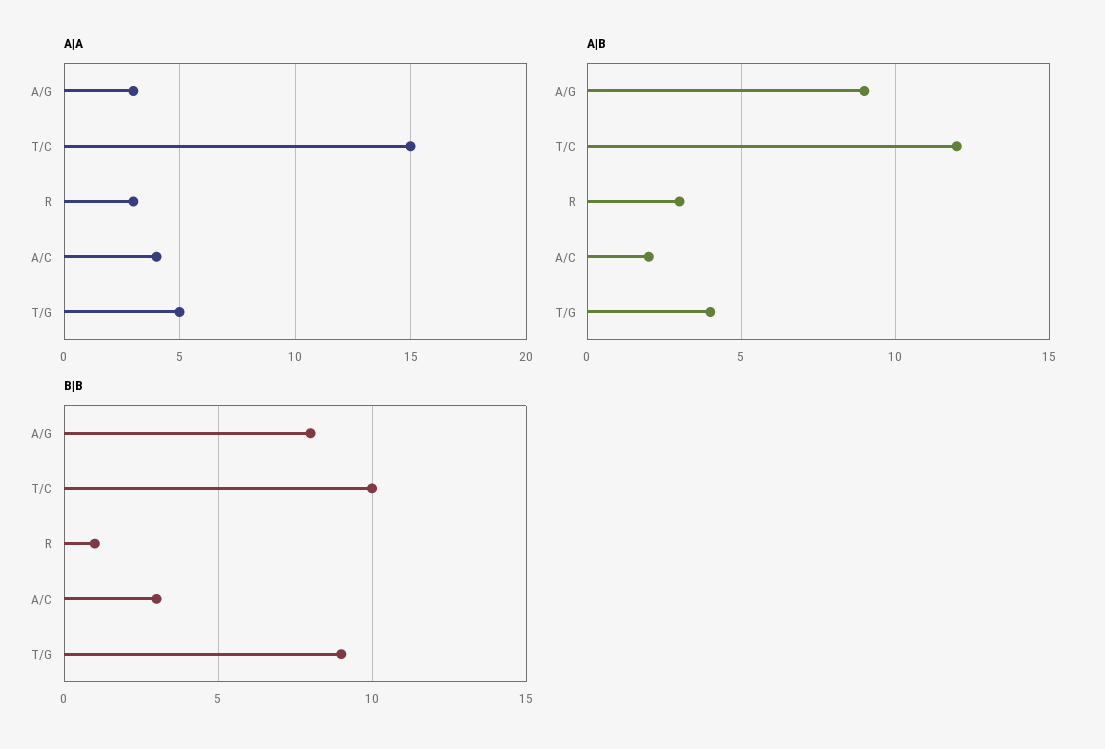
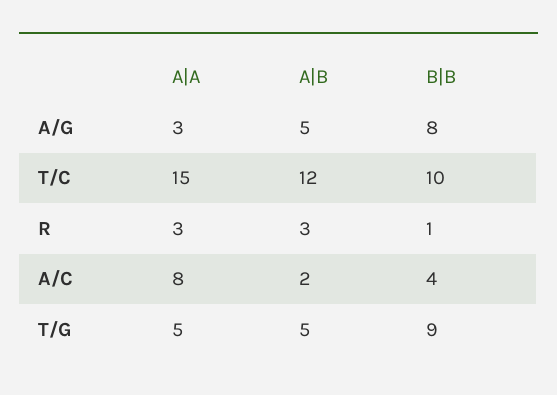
A|A, A/C: 4 -> 8
A|B, A/G: 9 -> 5
A|B, T/G: 4 -> 5
B|B, A/C: 3 -> 4

